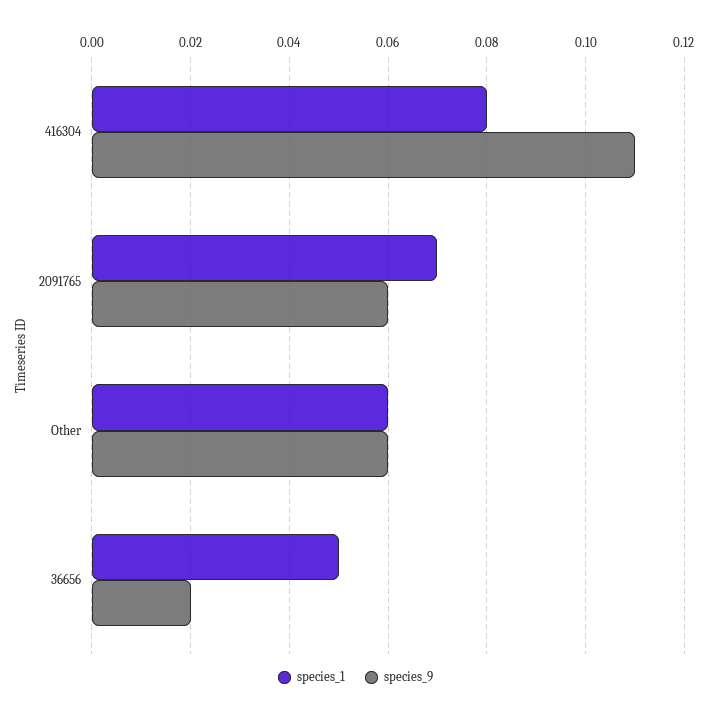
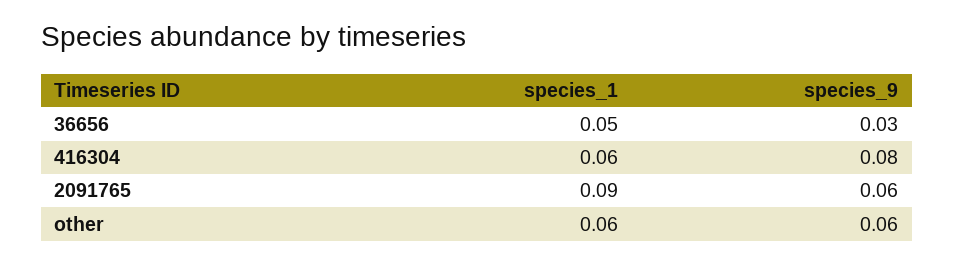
species_1, 416304: 0.08 -> 0.06
species_9, 416304: 0.11 -> 0.08
species_1, 2091765: 0.07 -> 0.09
species_9, 36656: 0.02 -> 0.03

